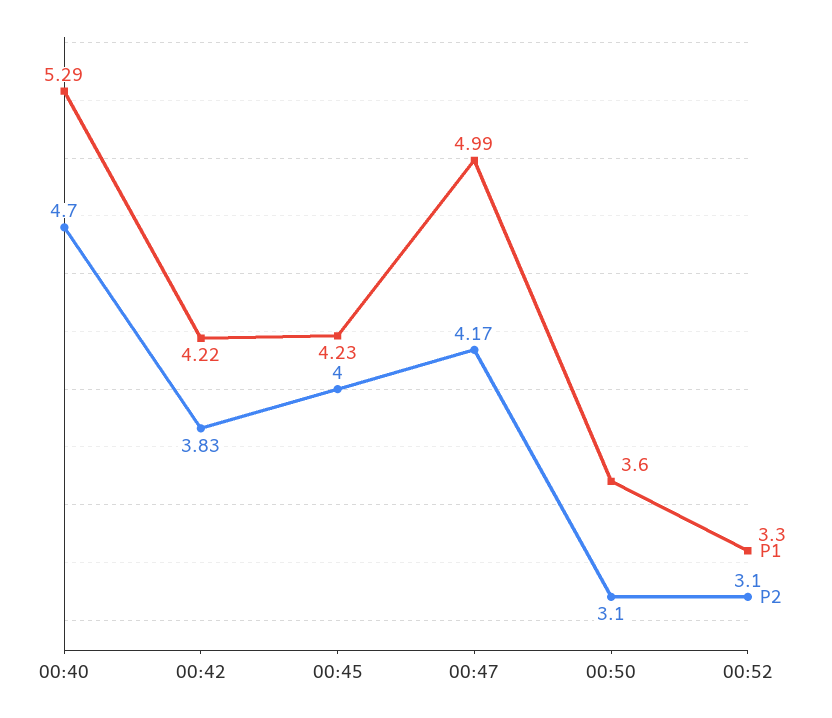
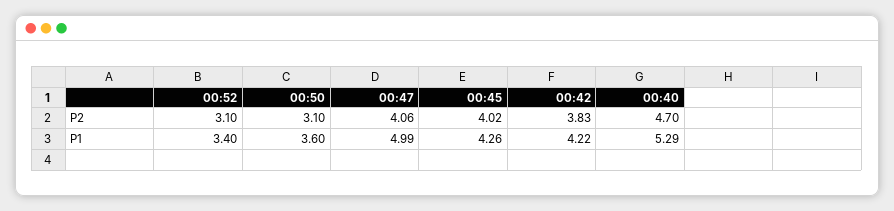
P1, 00:45: 4.23 -> 4.26
P2, 00:45: 4 -> 4.02
P2, 00:47: 4.17 -> 4.06
P1, 00:52: 3.3 -> 3.4

